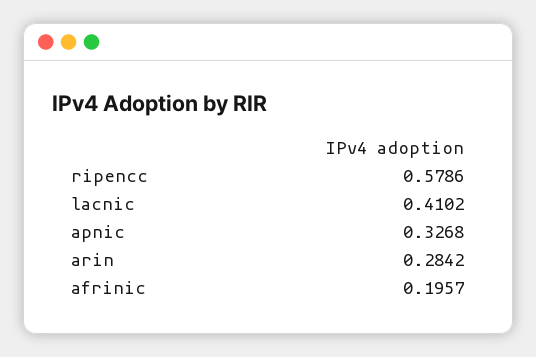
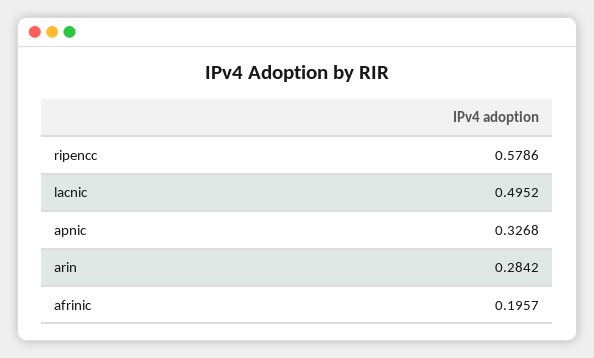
lacnic: 0.4102 -> 0.4952

